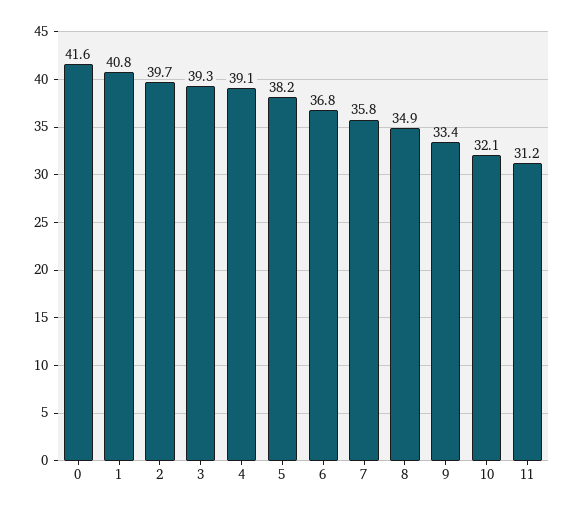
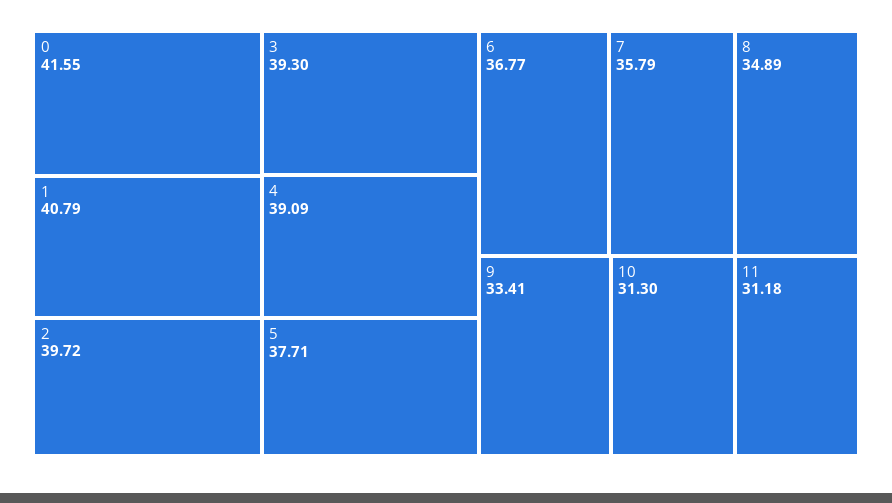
5: 38.2 -> 37.71
10: 32.1 -> 31.3

